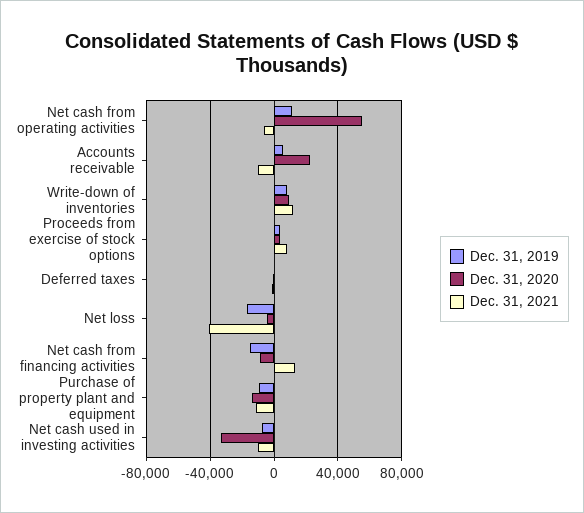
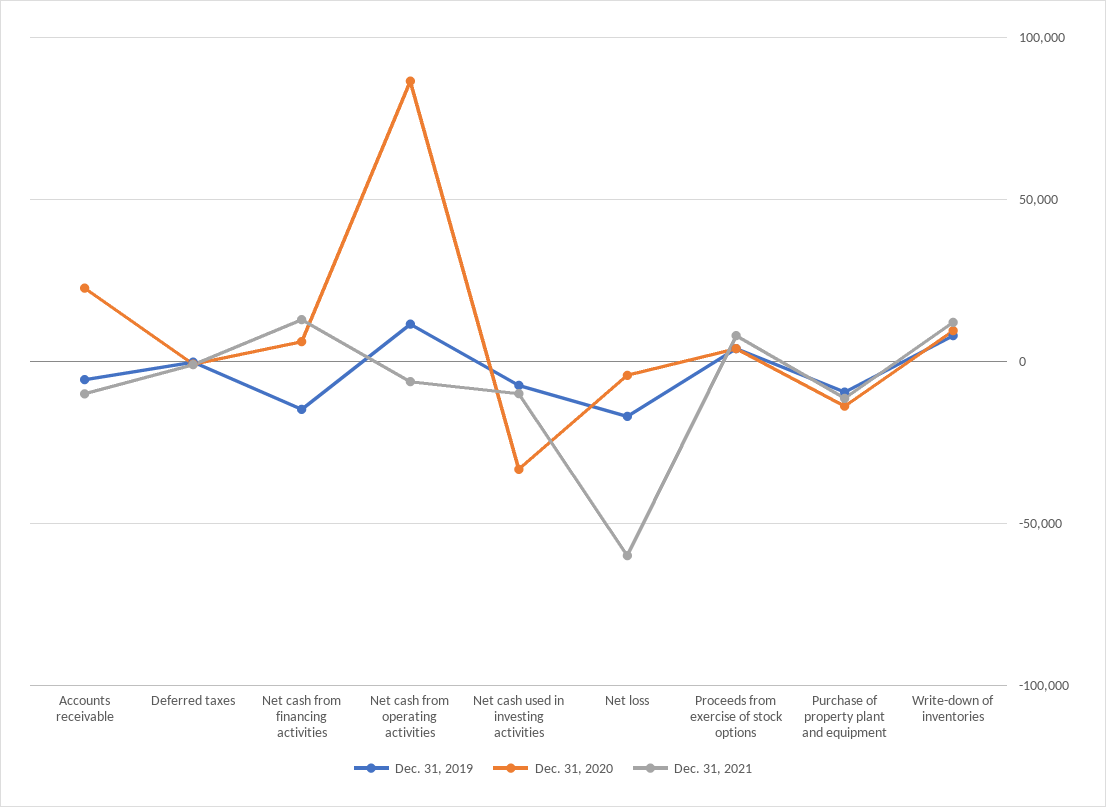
Dec. 31, 2020, Net cash from operating activities: 55000 -> 85000
Dec. 31, 2019, Accounts receivable: 5000 -> -5000
Dec. 31, 2021, Net loss: -40000 -> -60000
Dec. 31, 2020, Net cash from financing activities: -10000 -> 5000

